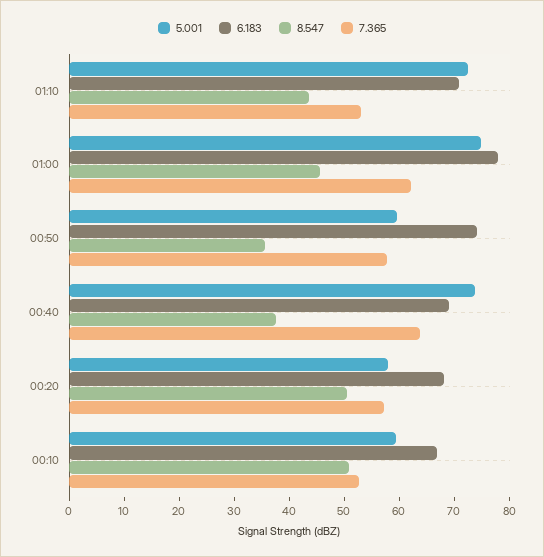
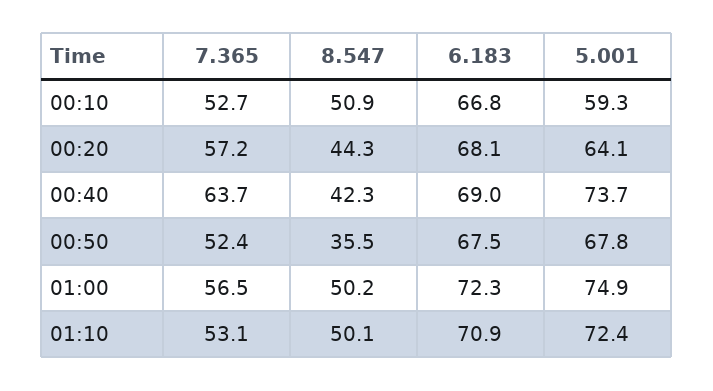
8.547, 01:10: 44 -> 50.1
6.183, 01:00: 78 -> 72.3
8.547, 01:00: 46 -> 50.2
7.365, 01:00: 62 -> 56.5
5.001, 00:50: 60 -> 67.8
6.183, 00:50: 74 -> 67.5
7.365, 00:50: 58 -> 52.4
8.547, 00:40: 38 -> 42.3
5.001, 00:20: 58 -> 64.1
8.547, 00:20: 50 -> 44.3

